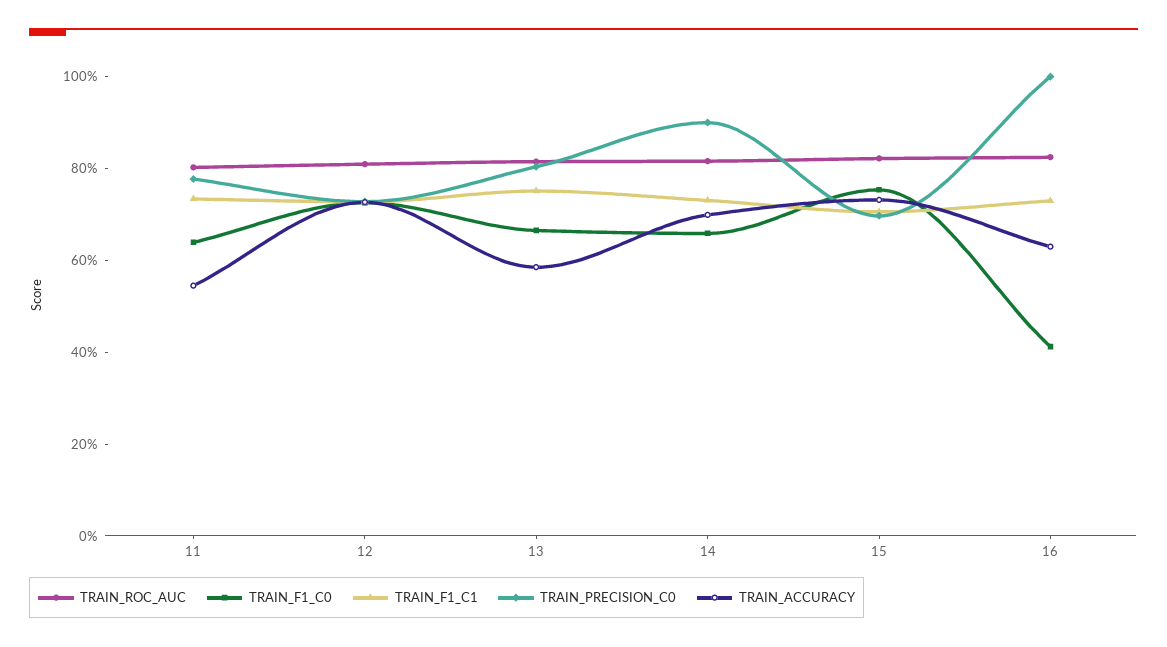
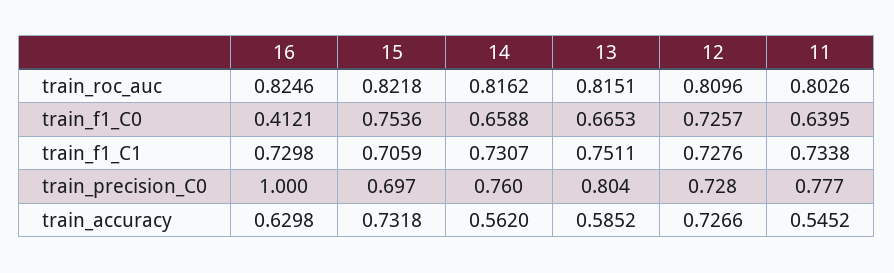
TRAIN_PRECISION_C0, 14: 0.9 -> 0.76
TRAIN_ACCURACY, 14: 0.7 -> 0.562

